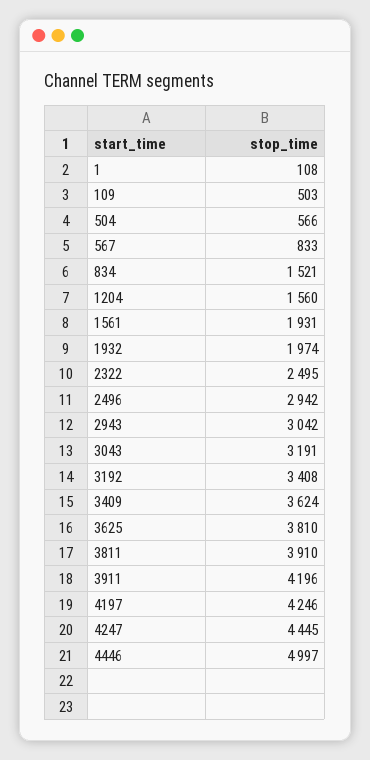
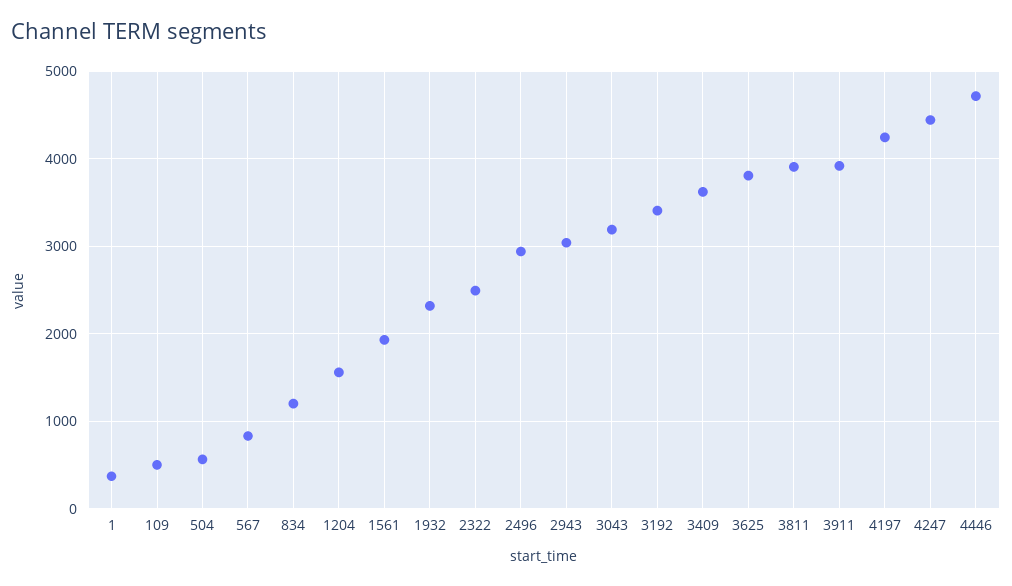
1: 108 -> 400
834: 1521 -> 1200
1932: 1974 -> 2300
3911: 4196 -> 3900
4446: 4997 -> 4700

